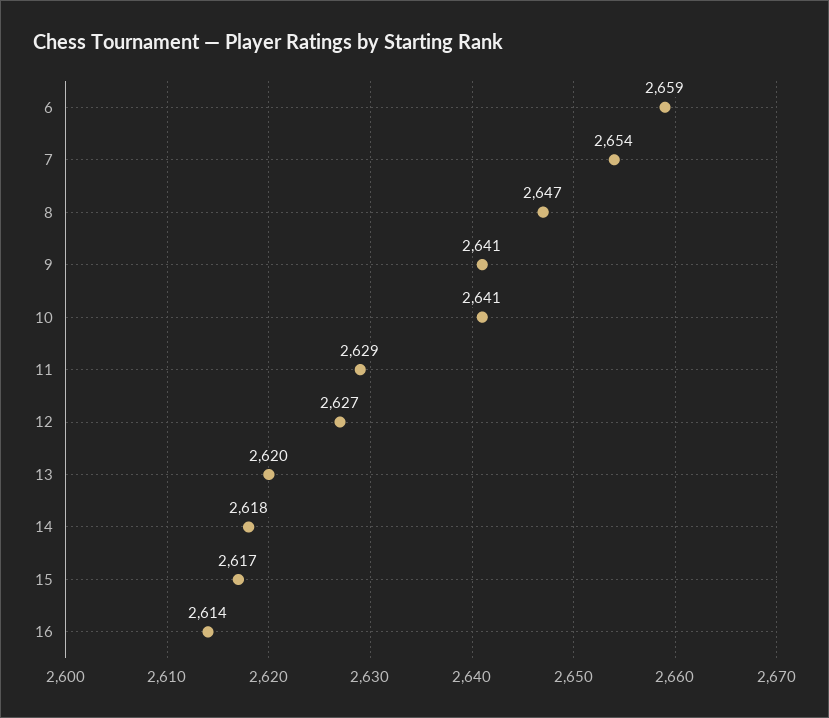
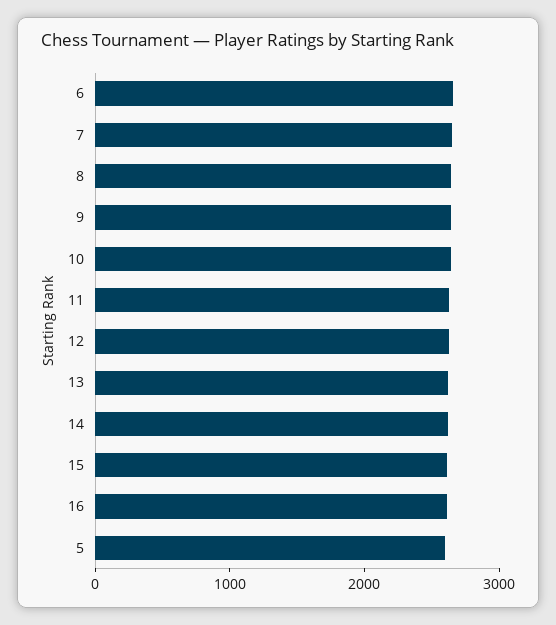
5: none -> 2600

